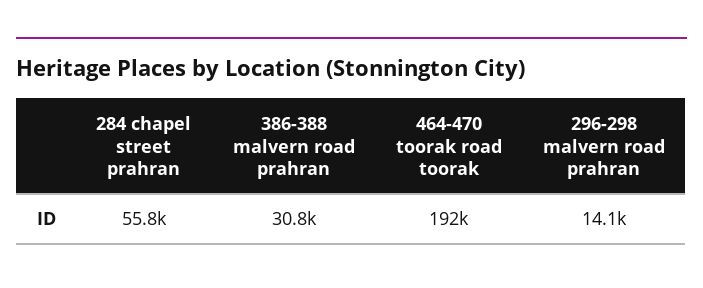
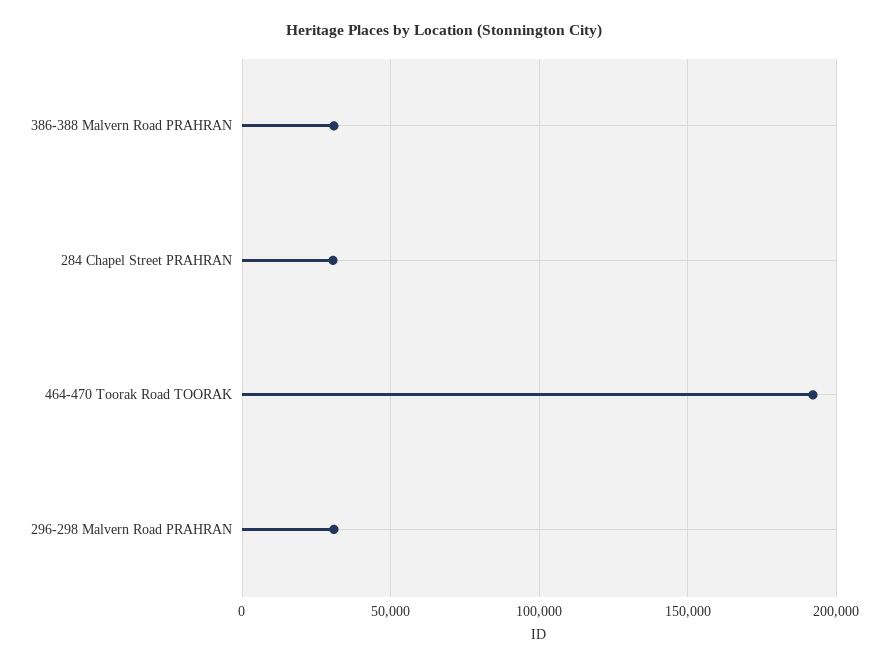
284 chapel street prahran: 55800 -> 30000
296-298 malvern road prahran: 14100 -> 30000

